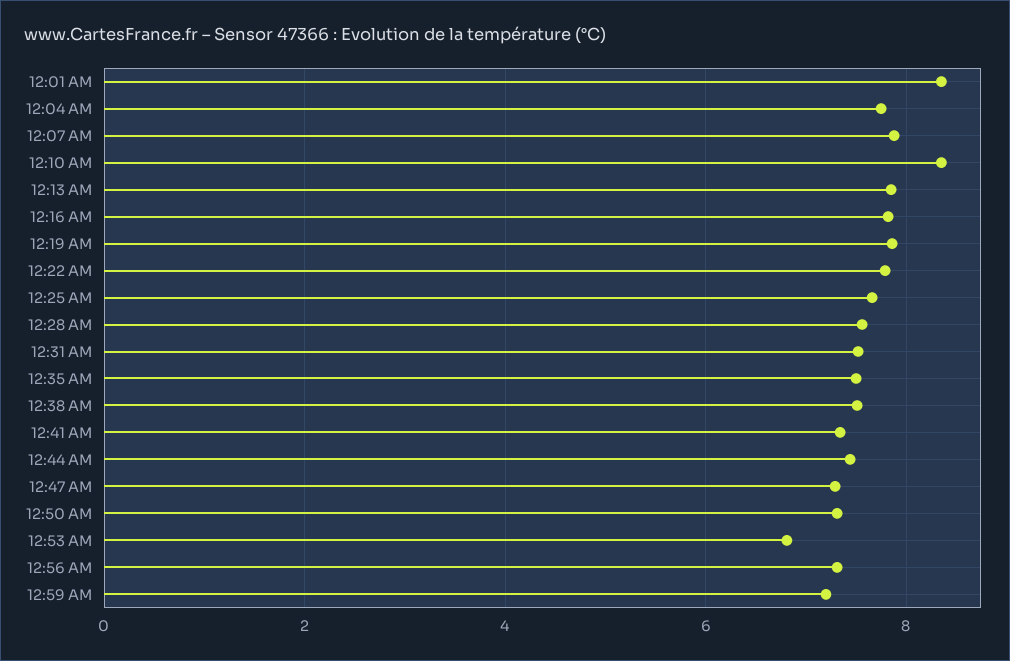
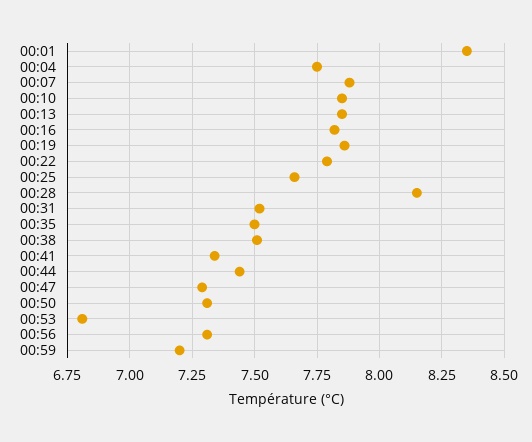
12:10 AM: 8.4 -> 7.85
12:28 AM: 7.6 -> 8.15

